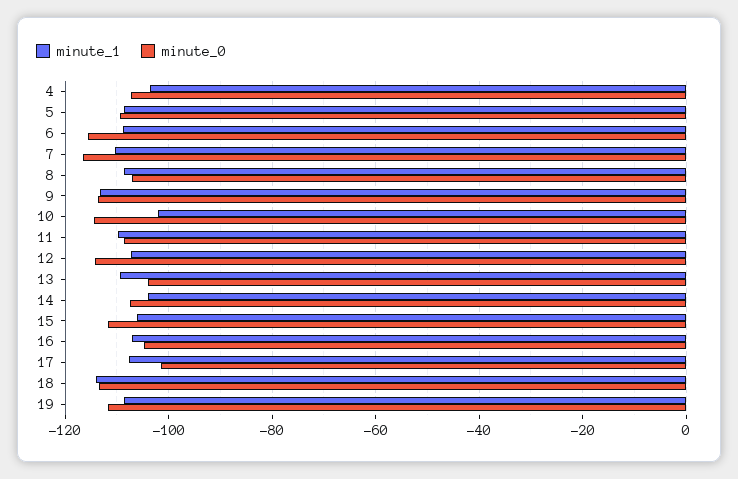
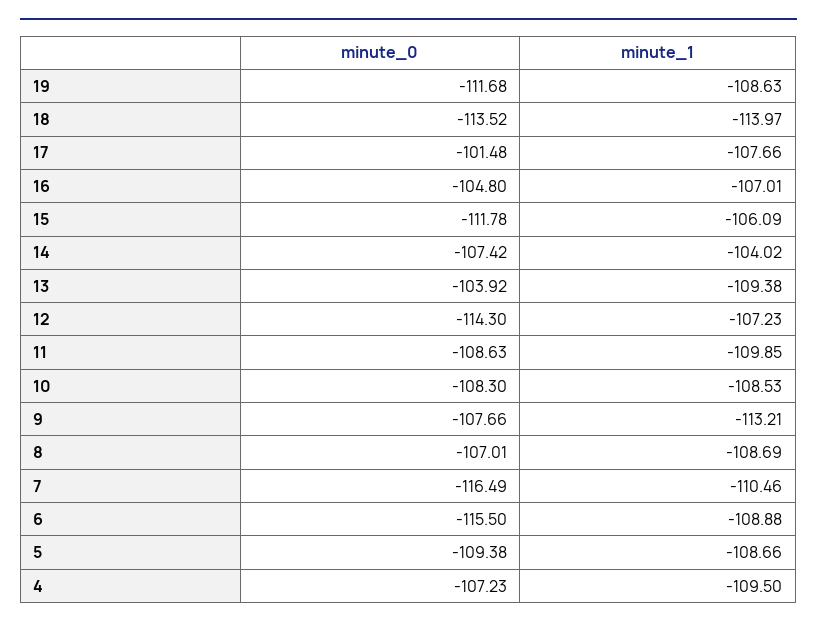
minute_1, 4: -104 -> -109.5
minute_0, 9: -114 -> -107.66
minute_1, 10: -102 -> -108.53
minute_0, 10: -114 -> -108.3

